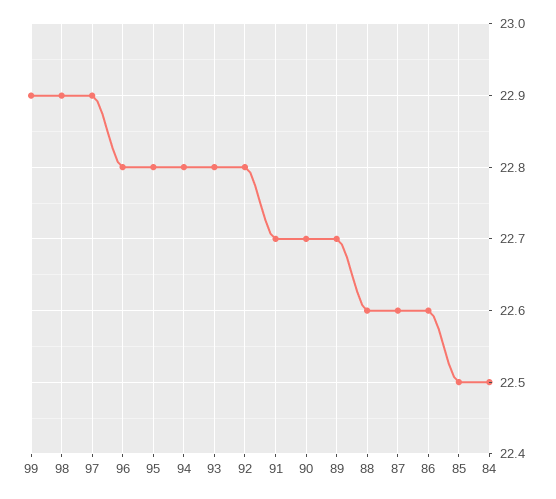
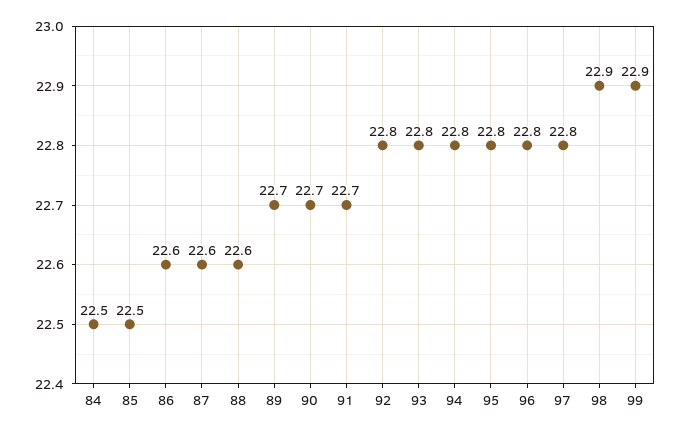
97: 22.9 -> 22.8

